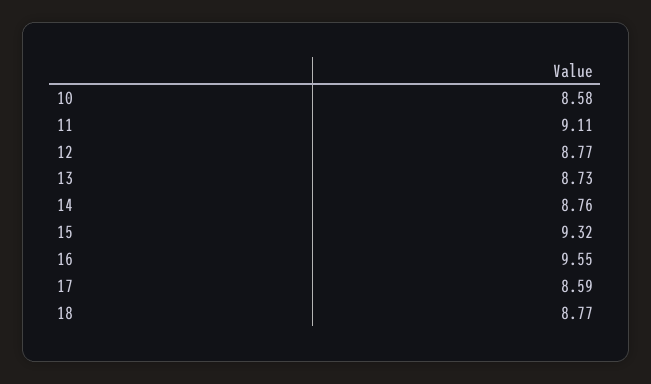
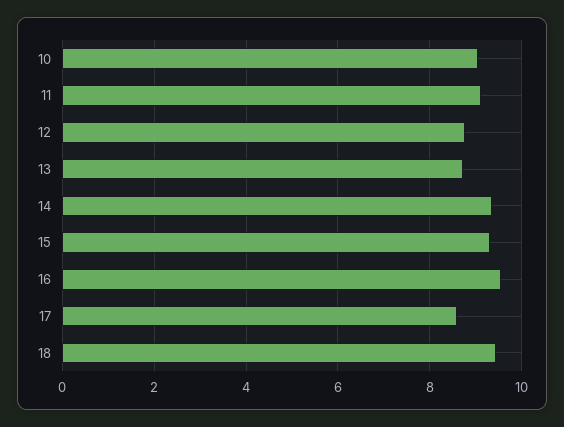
10: 8.58 -> 9
14: 8.76 -> 9.4
18: 8.77 -> 9.4

